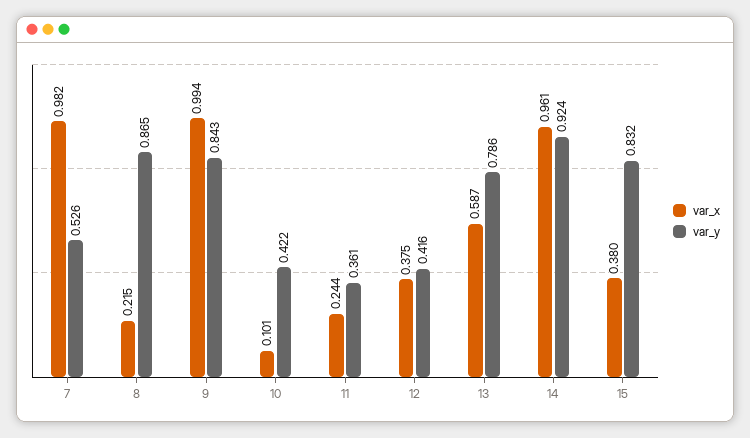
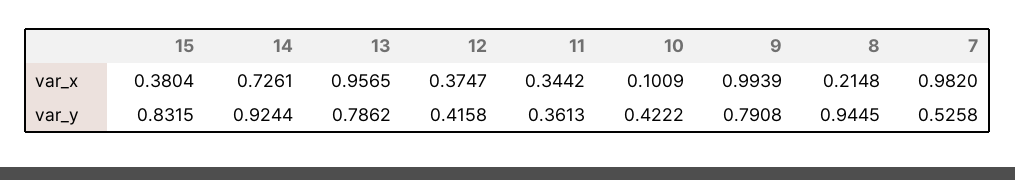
var_y, 8: 0.865 -> 0.9445
var_y, 9: 0.843 -> 0.7908
var_x, 11: 0.244 -> 0.3442
var_x, 13: 0.587 -> 0.9565
var_x, 14: 0.961 -> 0.7261

